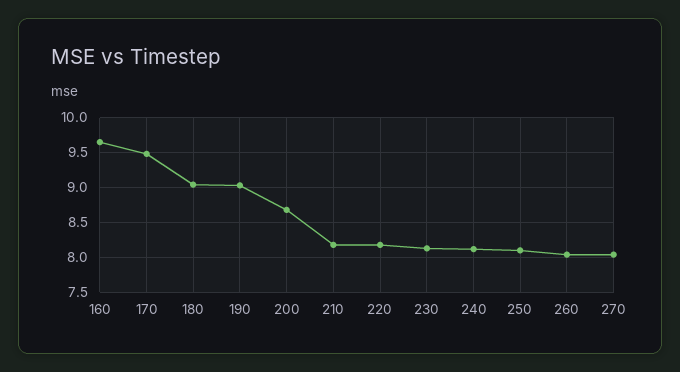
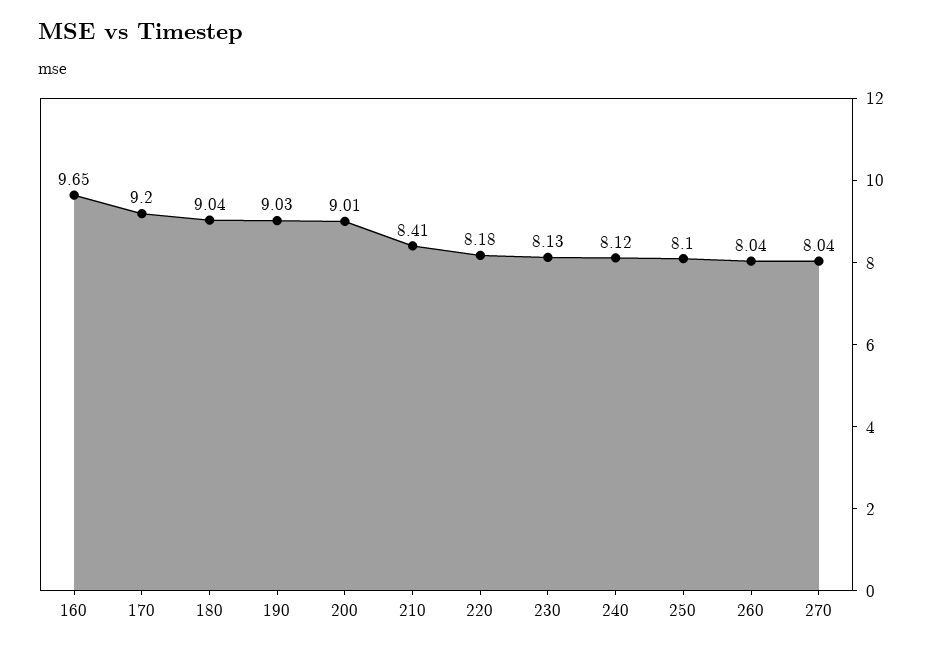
170: 9.5 -> 9.2
200: 8.7 -> 9.01
210: 8.2 -> 8.41

